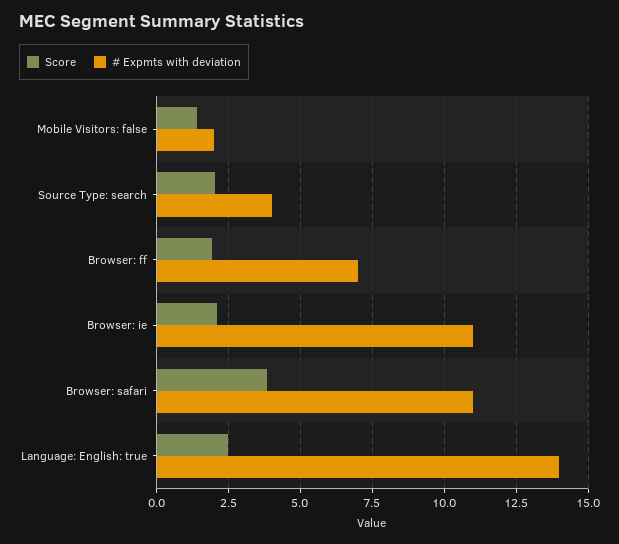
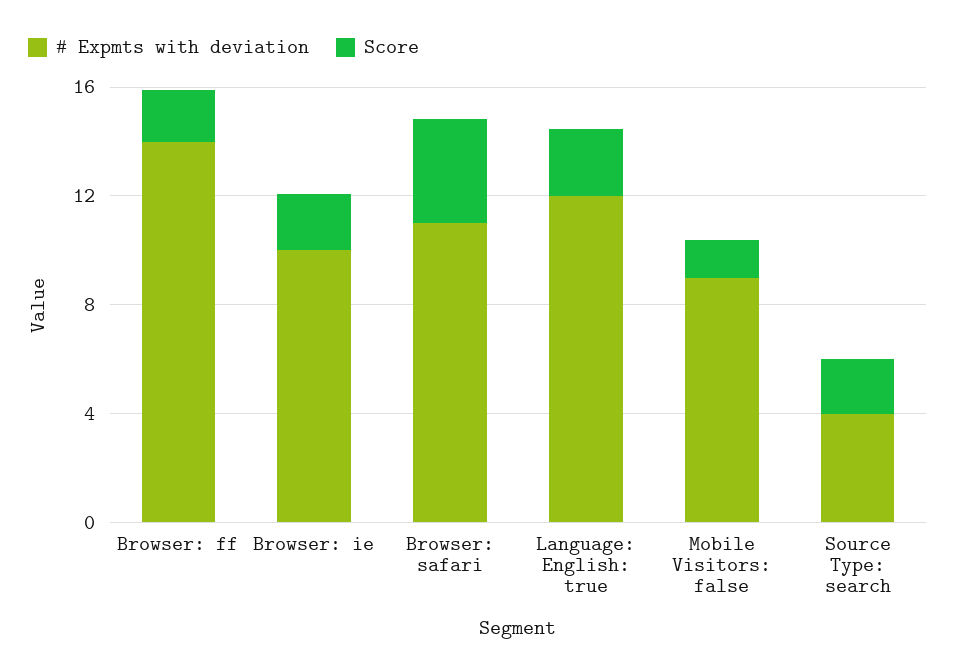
# Expmts with deviation, Mobile Visitors: false: 2 -> 9
# Expmts with deviation, Browser: ff: 7 -> 14
# Expmts with deviation, Browser: ie: 11 -> 10
# Expmts with deviation, Language: English: true: 14 -> 12

